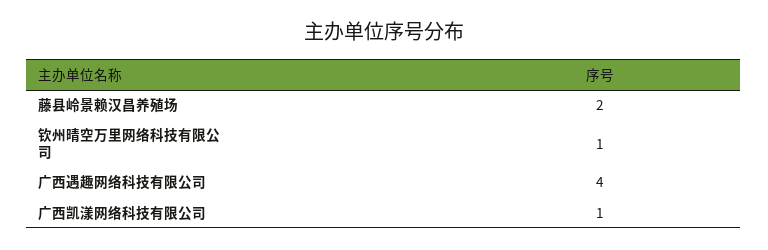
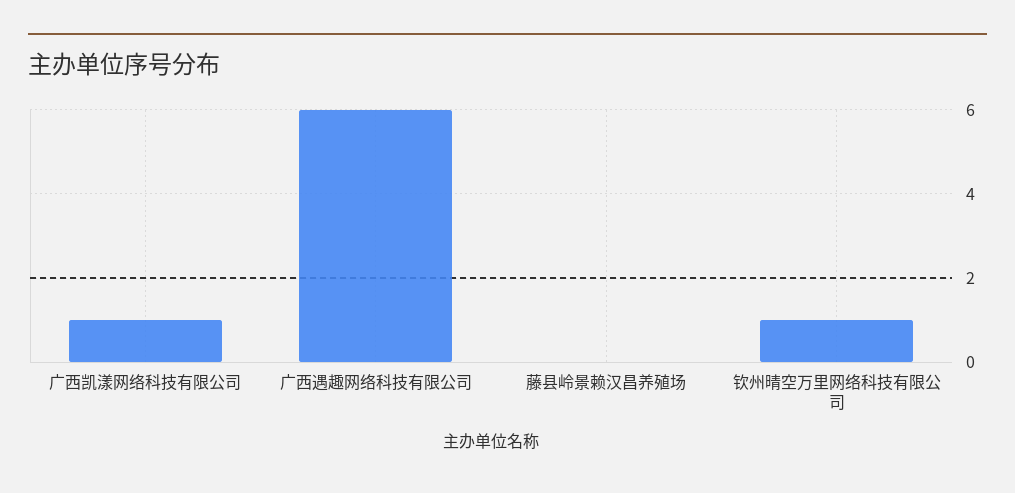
藤县岭景赖汉昌养殖场: 2 -> 0
广西遇趣网络科技有限公司: 4 -> 6

